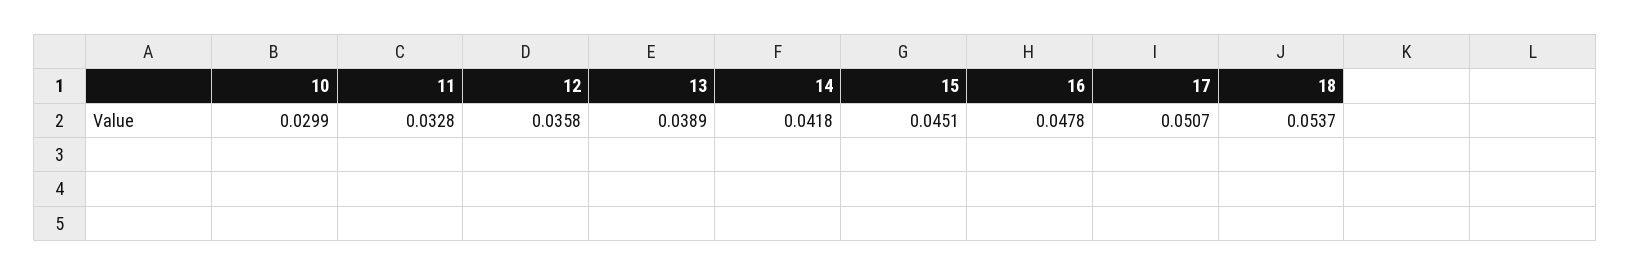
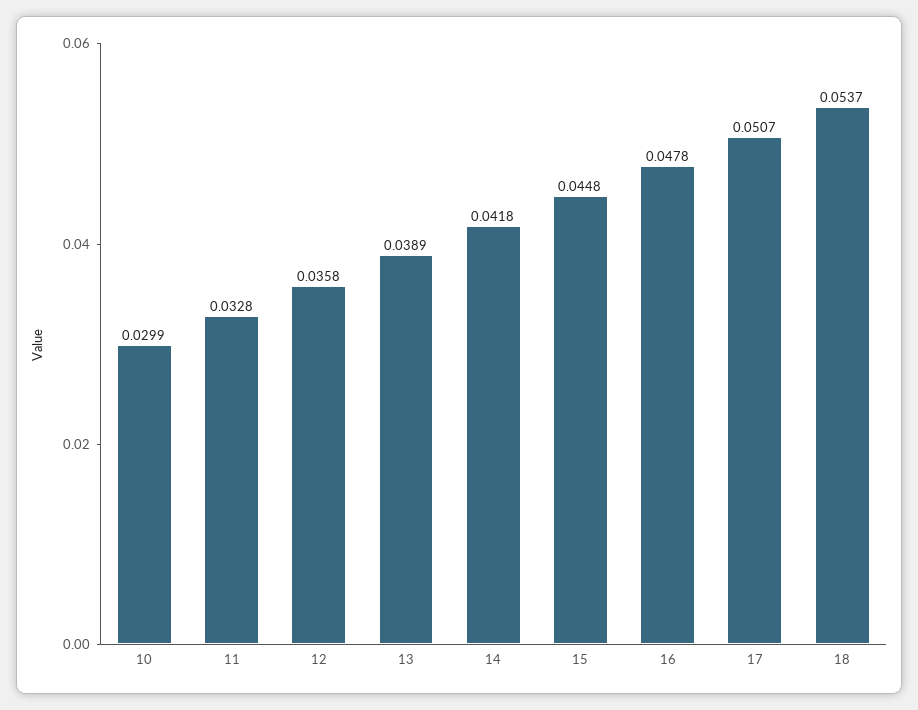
15: 0.0451 -> 0.0448

